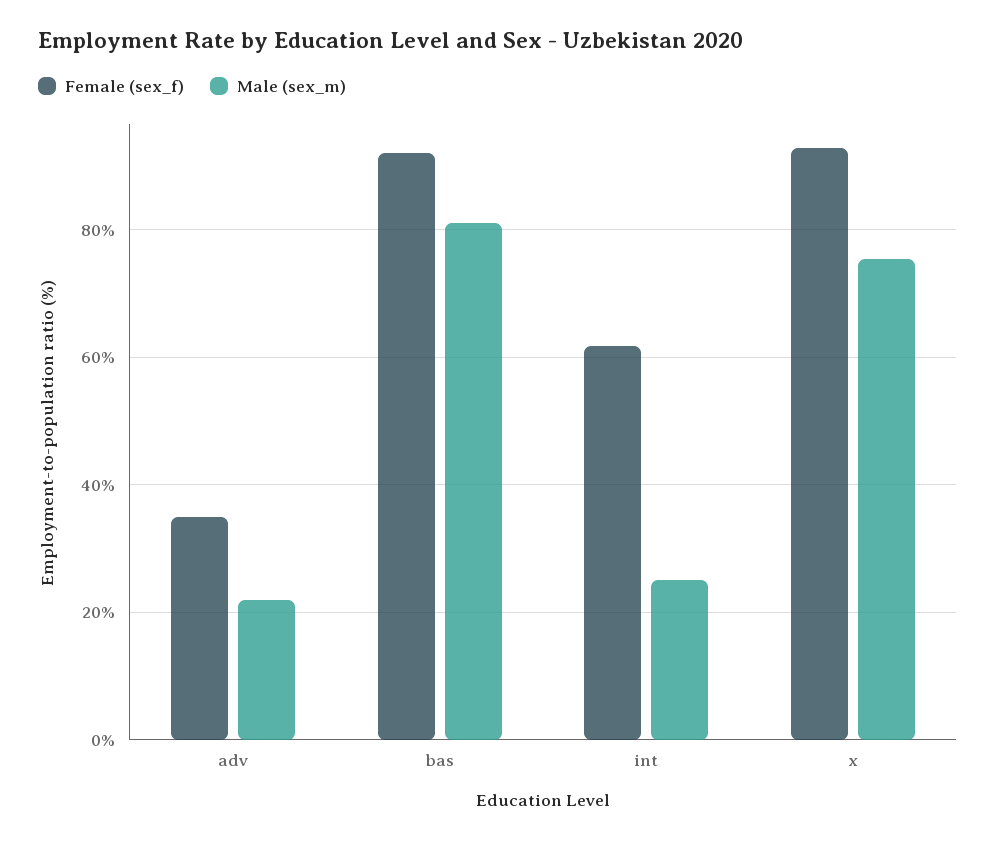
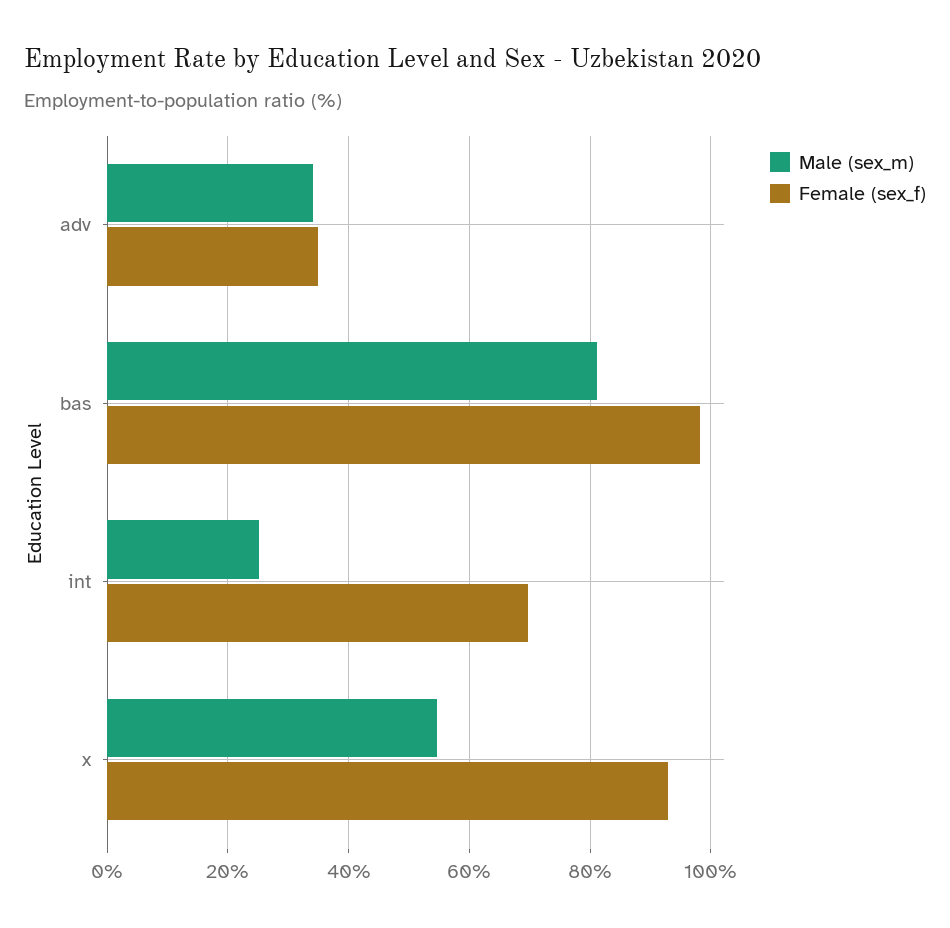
Male (sex_m), adv: 22 -> 34
Female (sex_f), bas: 92 -> 98
Female (sex_f), int: 62 -> 70
Male (sex_m), x: 76 -> 54

